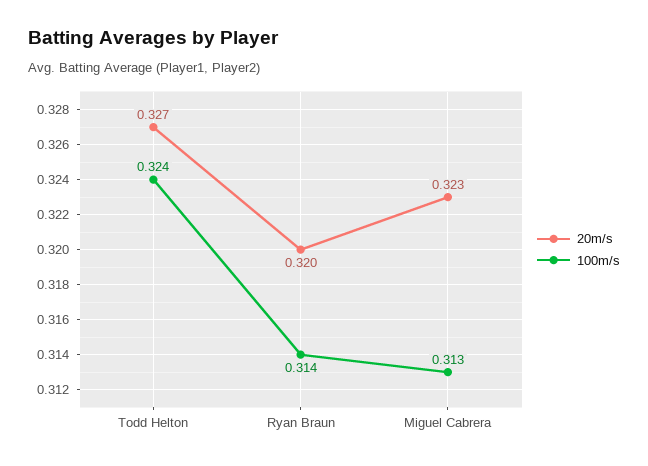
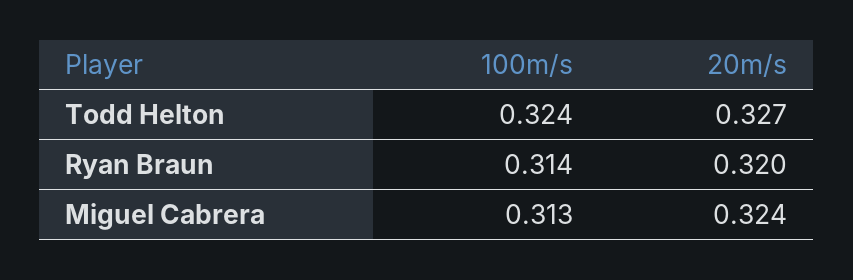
20m/s, Miguel Cabrera: 0.323 -> 0.324

